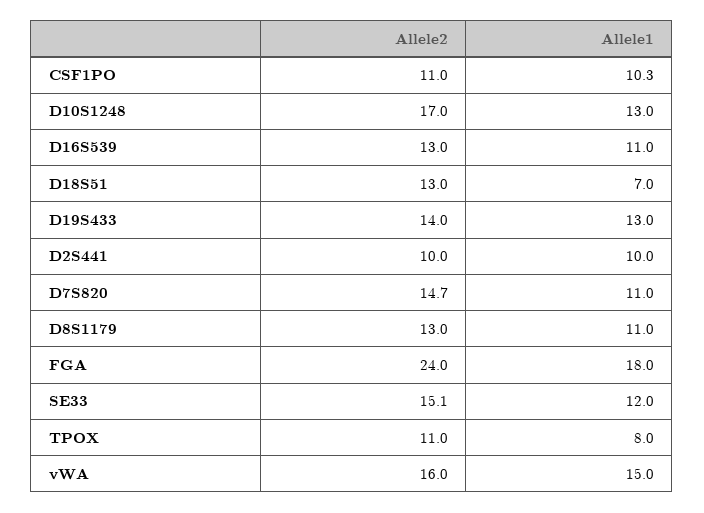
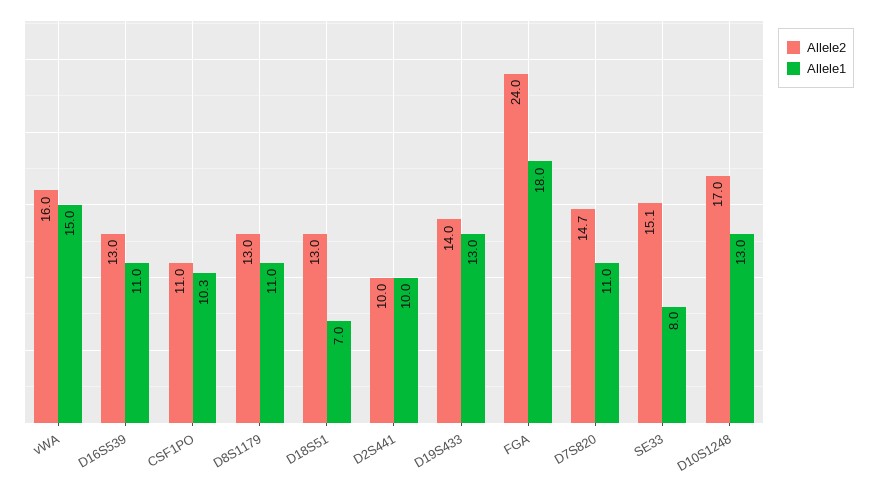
Allele1, SE33: 12 -> 8
Allele2, TPOX: 11 -> none
Allele1, TPOX: 8 -> none

